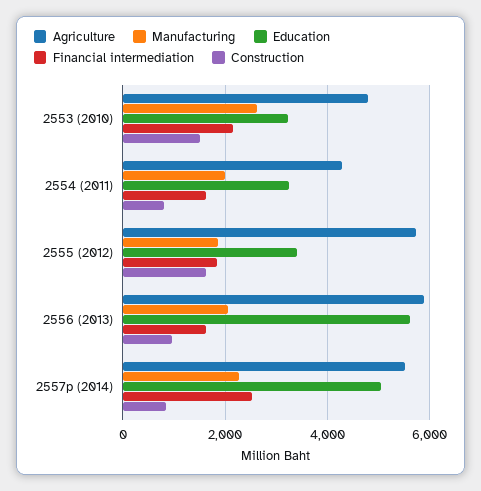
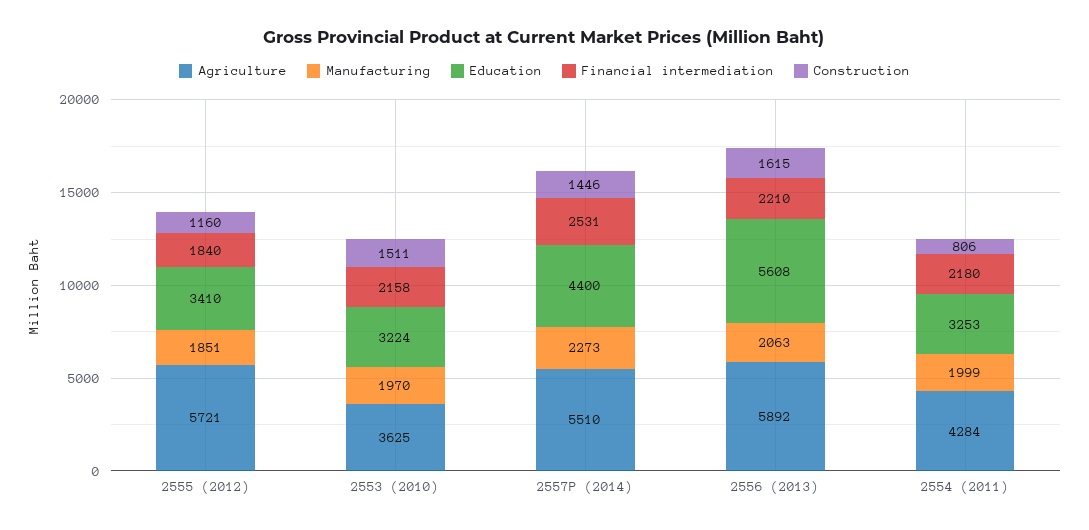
Agriculture, 2553 (2010): 4800 -> 3625
Manufacturing, 2553 (2010): 2600 -> 1970
Financial intermediation, 2554 (2011): 1600 -> 2180
Construction, 2555 (2012): 1600 -> 1160
Financial intermediation, 2556 (2013): 1600 -> 2210
Construction, 2556 (2013): 1000 -> 1615
Education, 2557p (2014): 5000 -> 4400
Construction, 2557p (2014): 800 -> 1446

